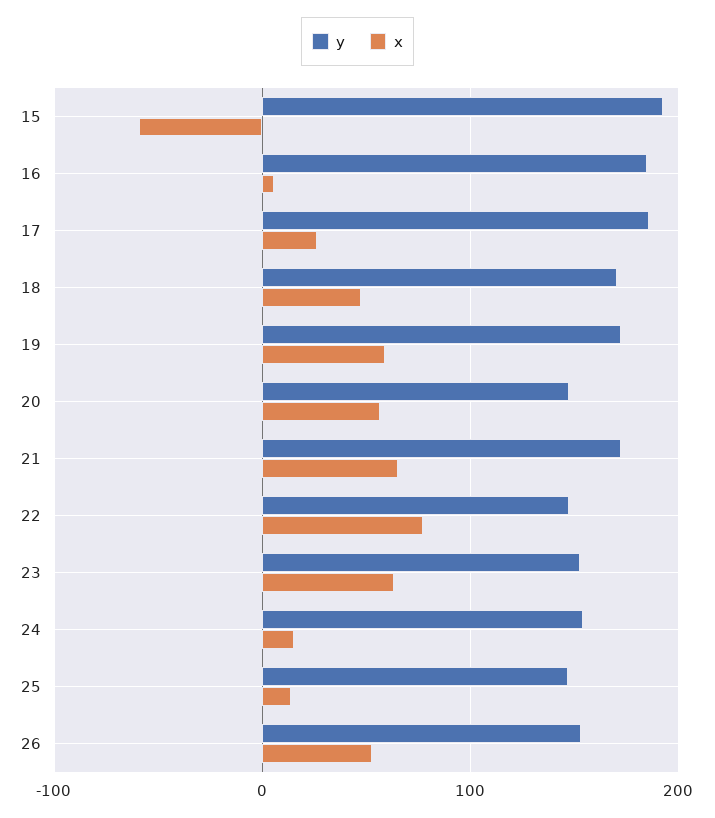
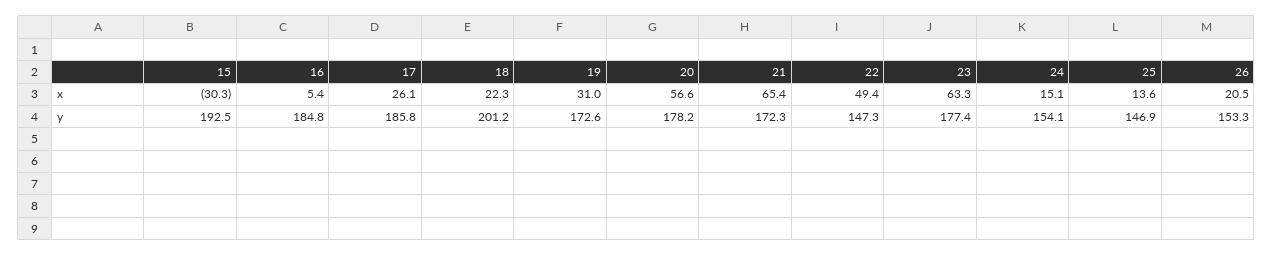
x, 15: -60 -> -30.3
y, 18: 170 -> 201.2
x, 18: 50 -> 22.3
x, 19: 60 -> 31
y, 20: 150 -> 178.2
x, 22: 80 -> 49.4
y, 23: 150 -> 177.4
x, 26: 50 -> 20.5

